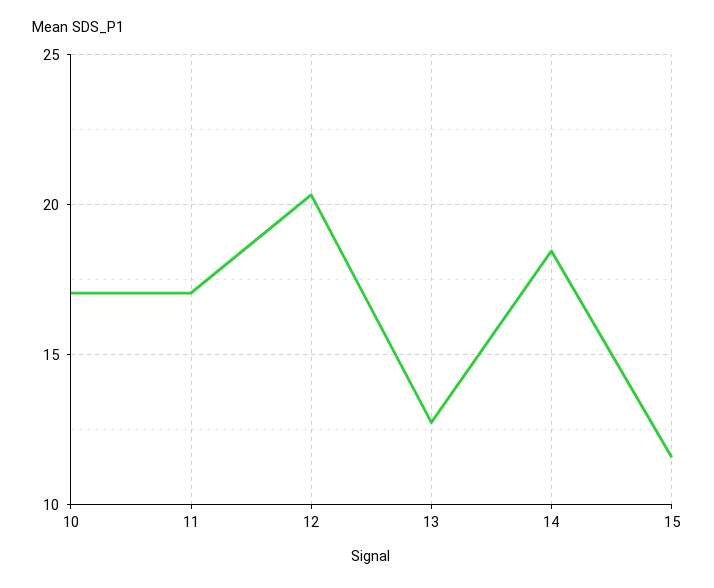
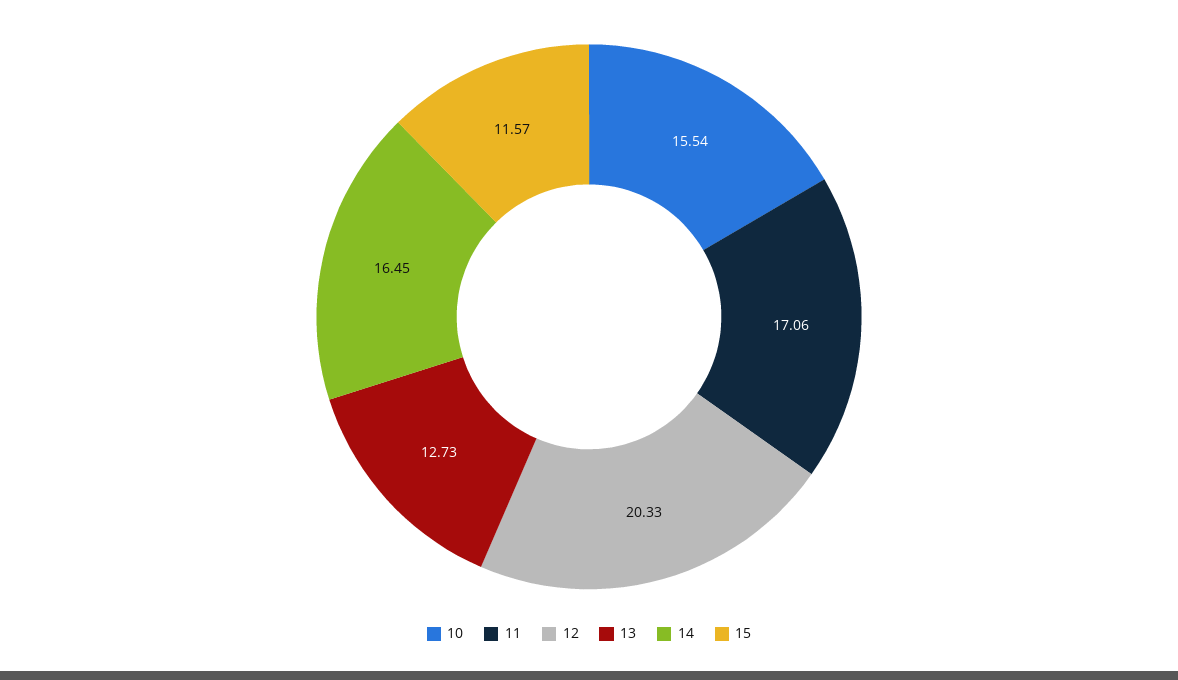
10: 17 -> 15.54
14: 18.5 -> 16.45

